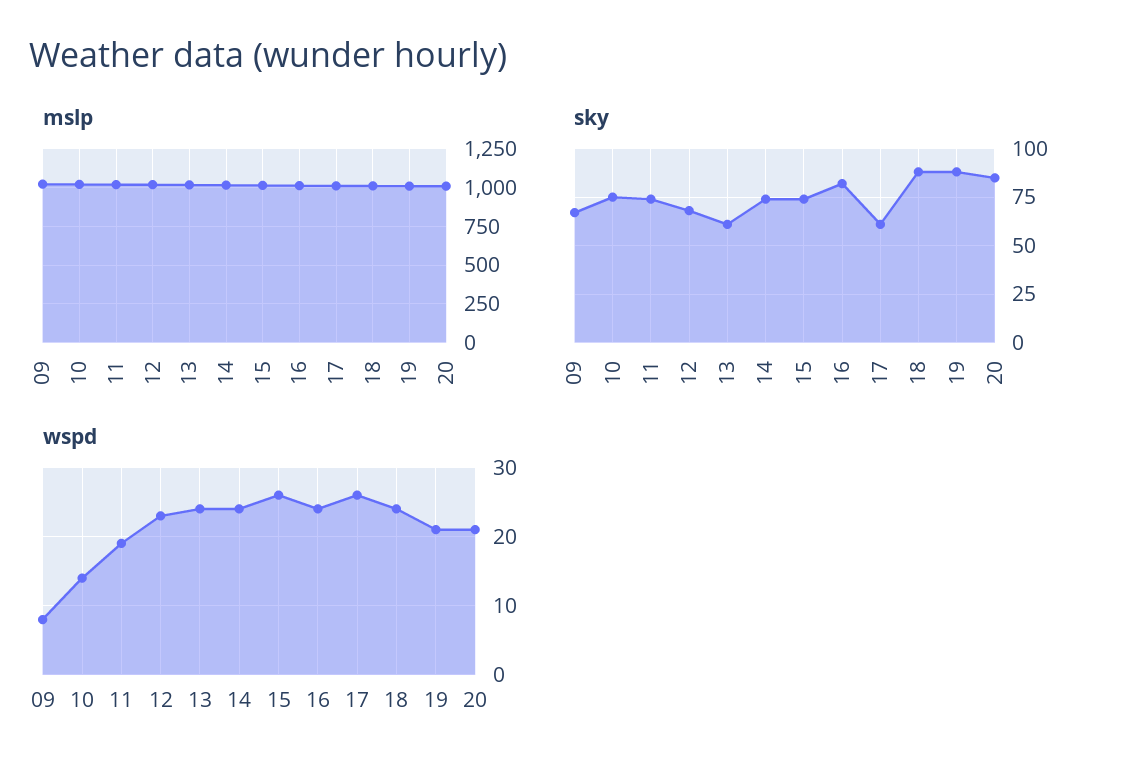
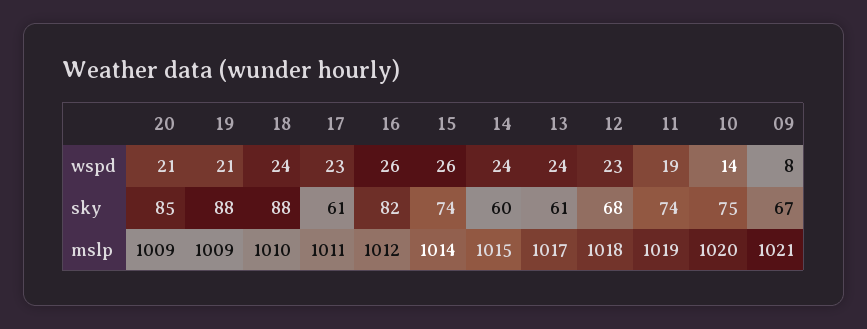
sky, 14: 75 -> 60
wspd, 16: 24 -> 26
wspd, 17: 26 -> 23

